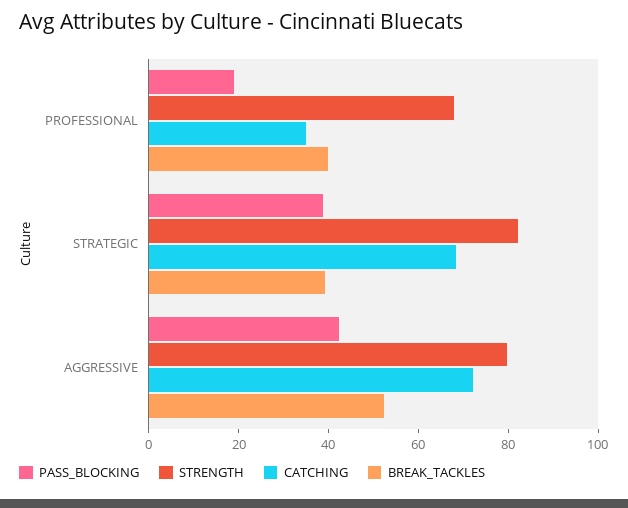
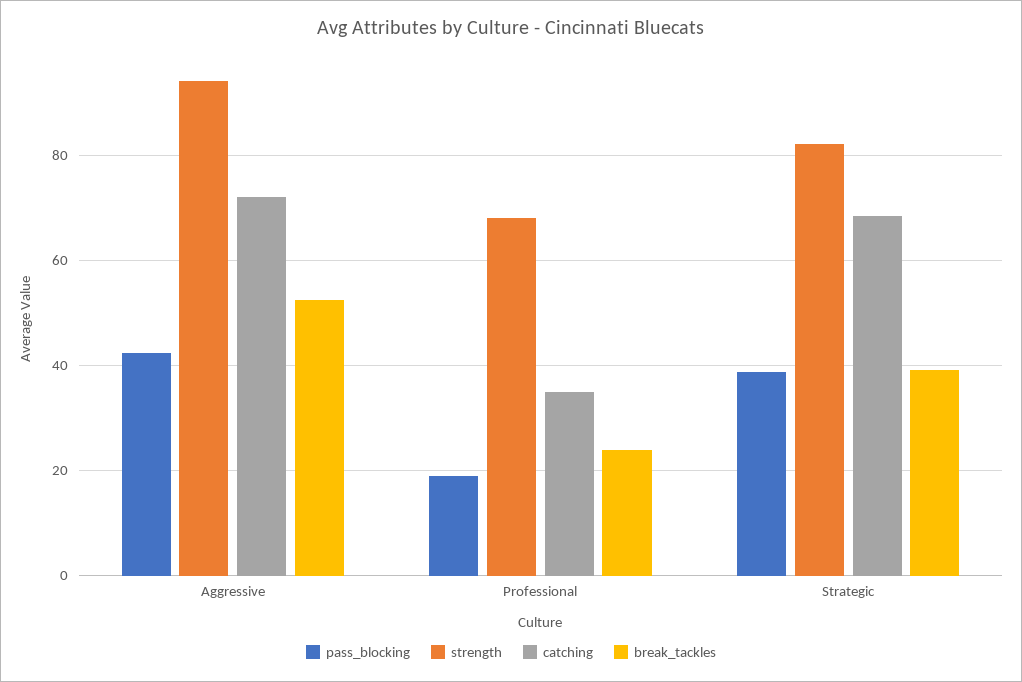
BREAK_TACKLES, PROFESSIONAL: 40 -> 24
STRENGTH, AGGRESSIVE: 80 -> 94

